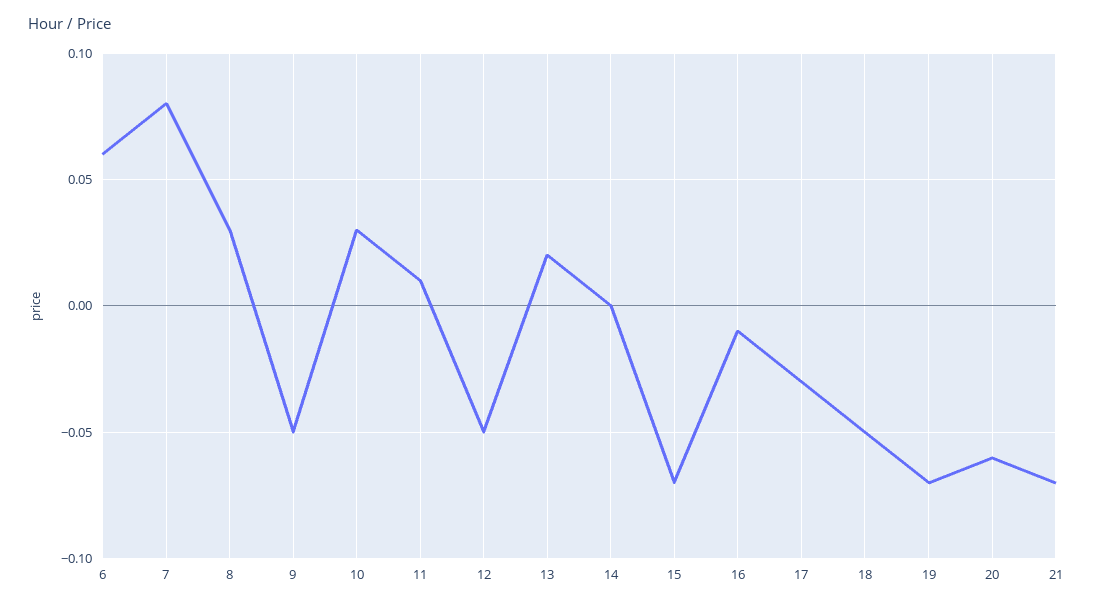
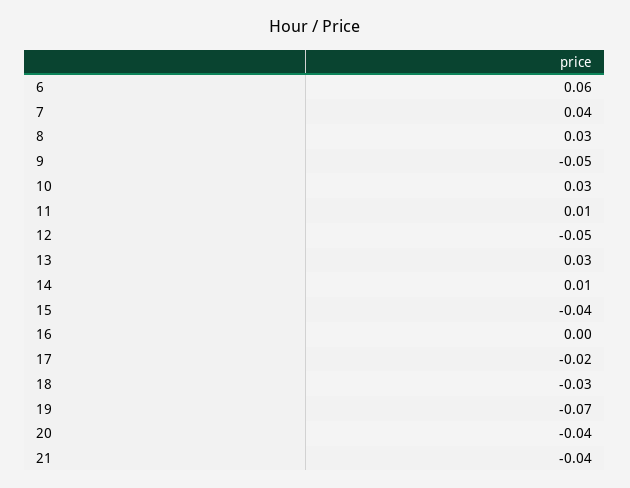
7: 0.08 -> 0.04
13: 0.02 -> 0.03
14: 0 -> 0.01
15: -0.07 -> -0.04
16: -0.01 -> 0
17: -0.03 -> -0.02
18: -0.05 -> -0.03
20: -0.06 -> -0.04
21: -0.07 -> -0.04

